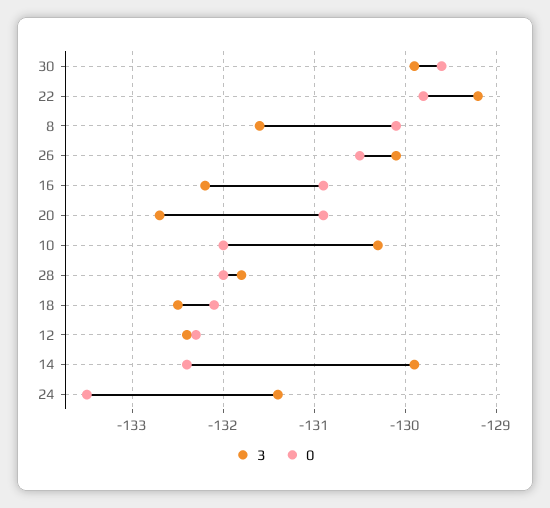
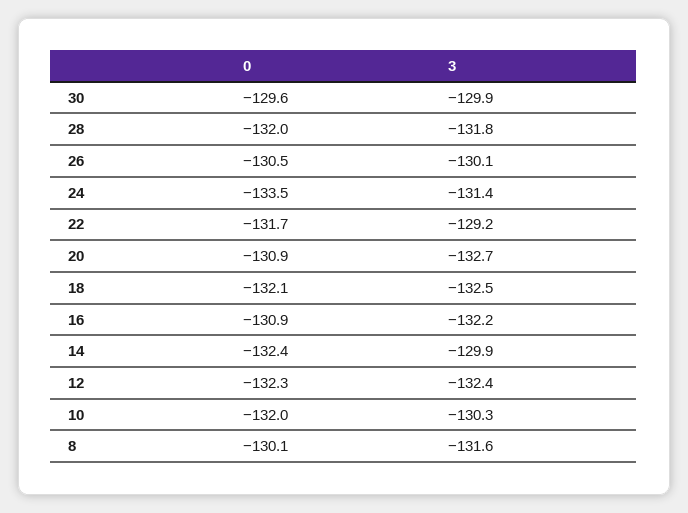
0, 22: -129.8 -> -131.7

